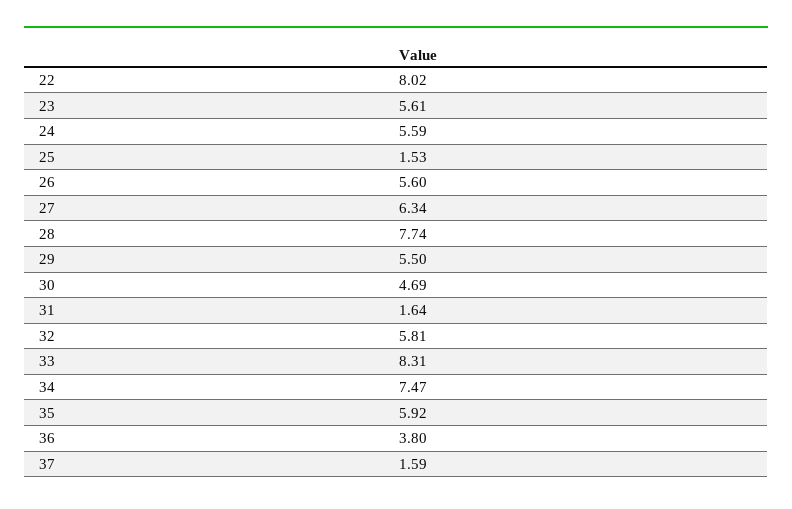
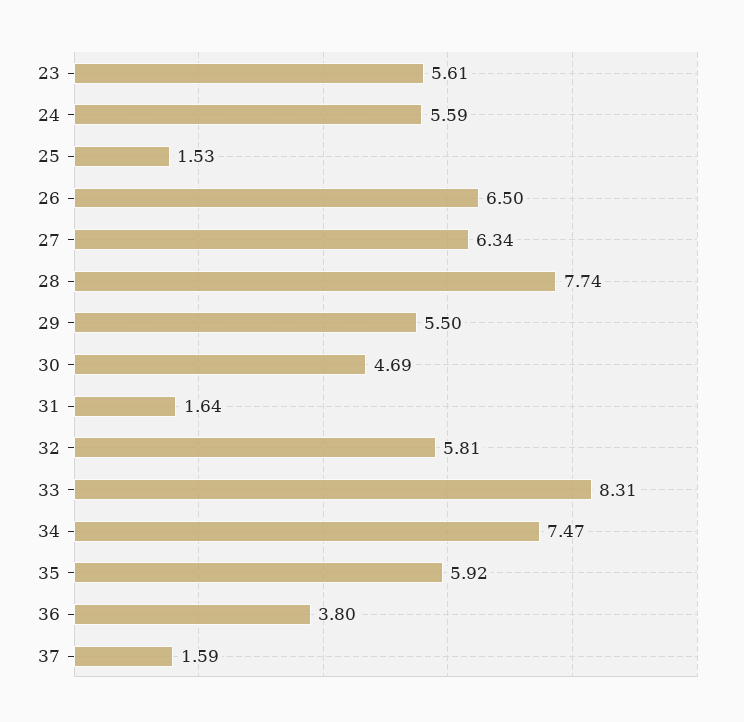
22: 8.02 -> none
26: 5.6 -> 6.5

